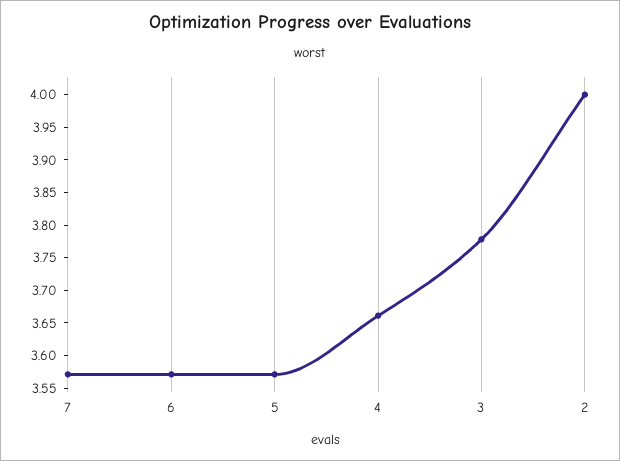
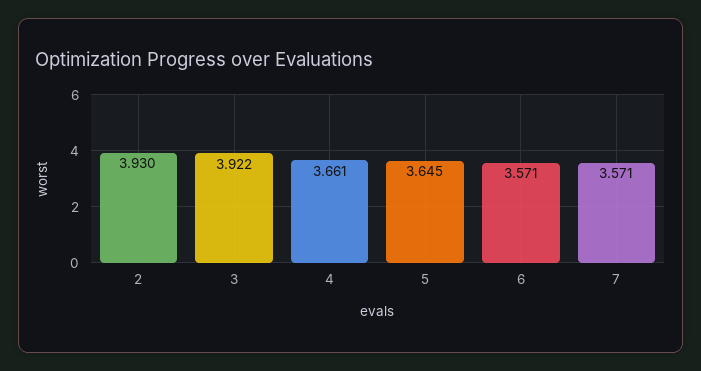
5: 3.575 -> 3.645
3: 3.775 -> 3.922
2: 4 -> 3.93

